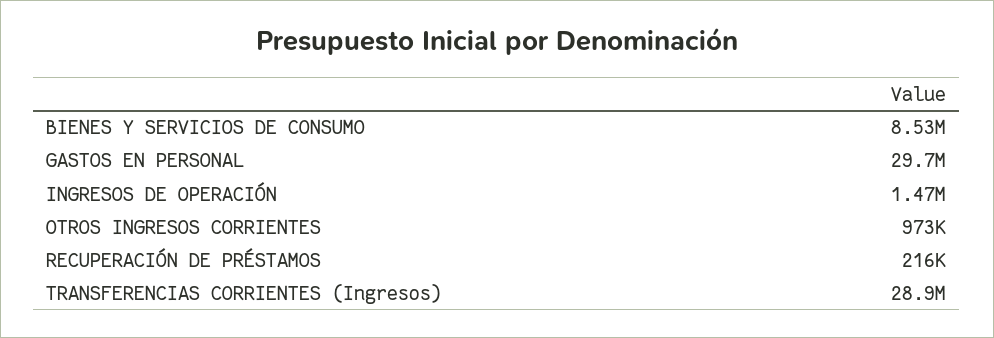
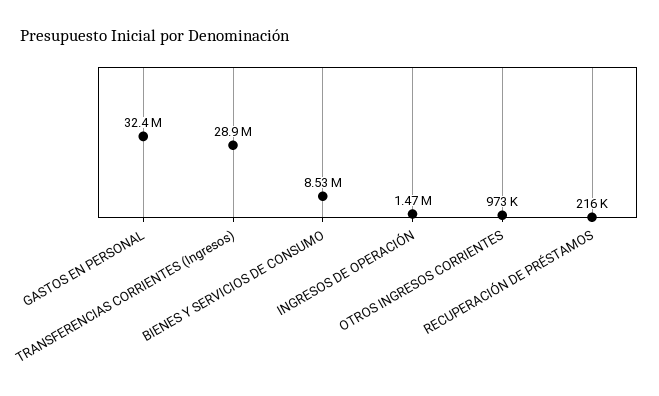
GASTOS EN PERSONAL: 29700000 -> 32400000

